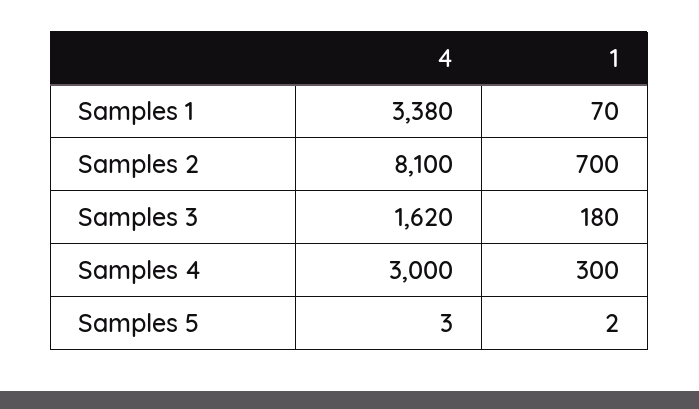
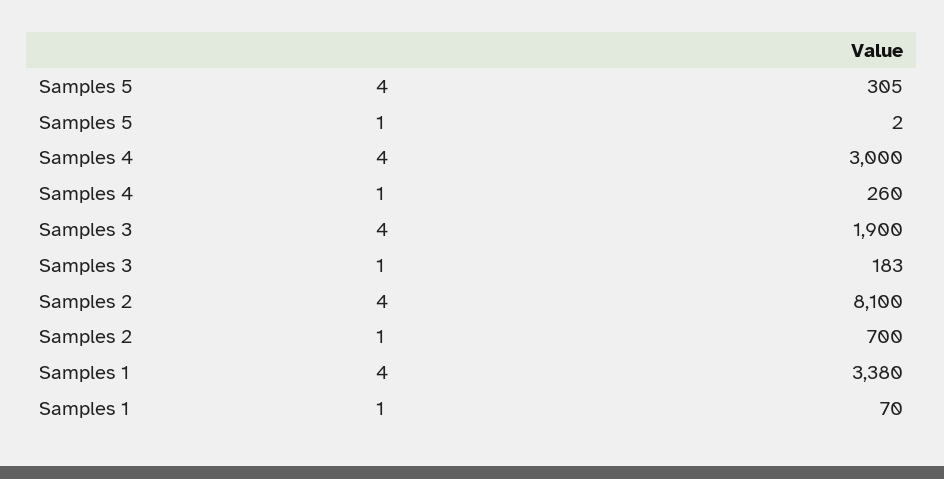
4, Samples 3: 1620 -> 1900
1, Samples 3: 180 -> 183
1, Samples 4: 300 -> 260
4, Samples 5: 3 -> 305

